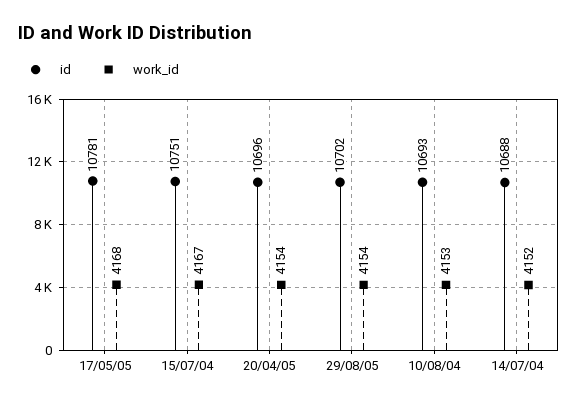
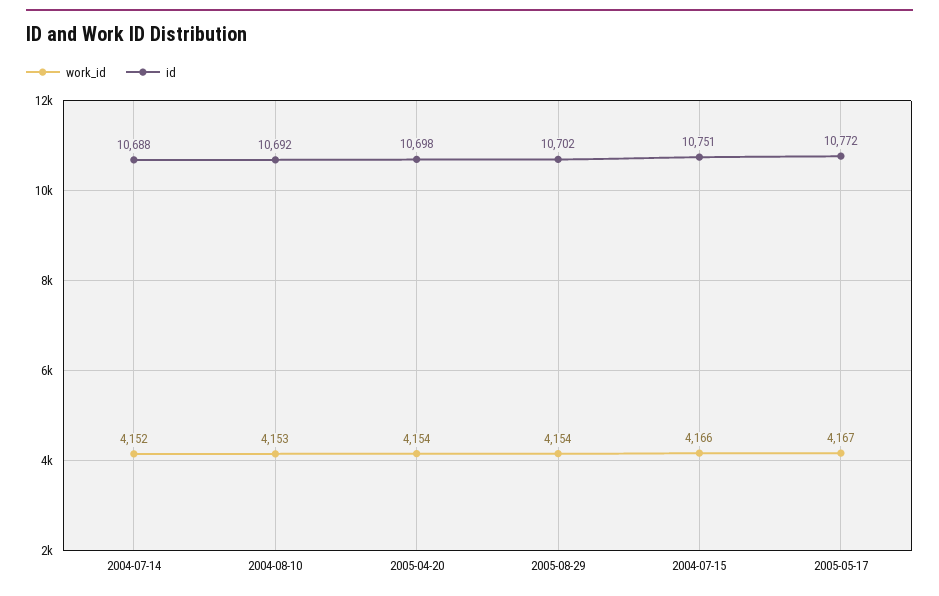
id, 17/05/05: 10781 -> 10772
work_id, 17/05/05: 4168 -> 4167
work_id, 15/07/04: 4167 -> 4166
id, 20/04/05: 10696 -> 10698
id, 10/08/04: 10693 -> 10692

